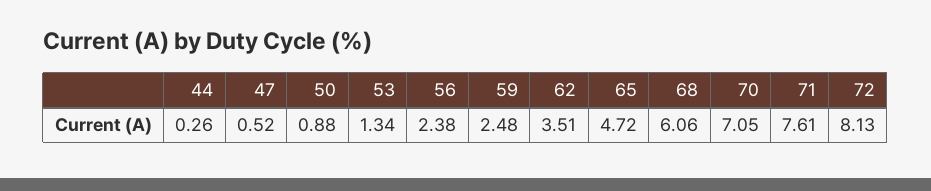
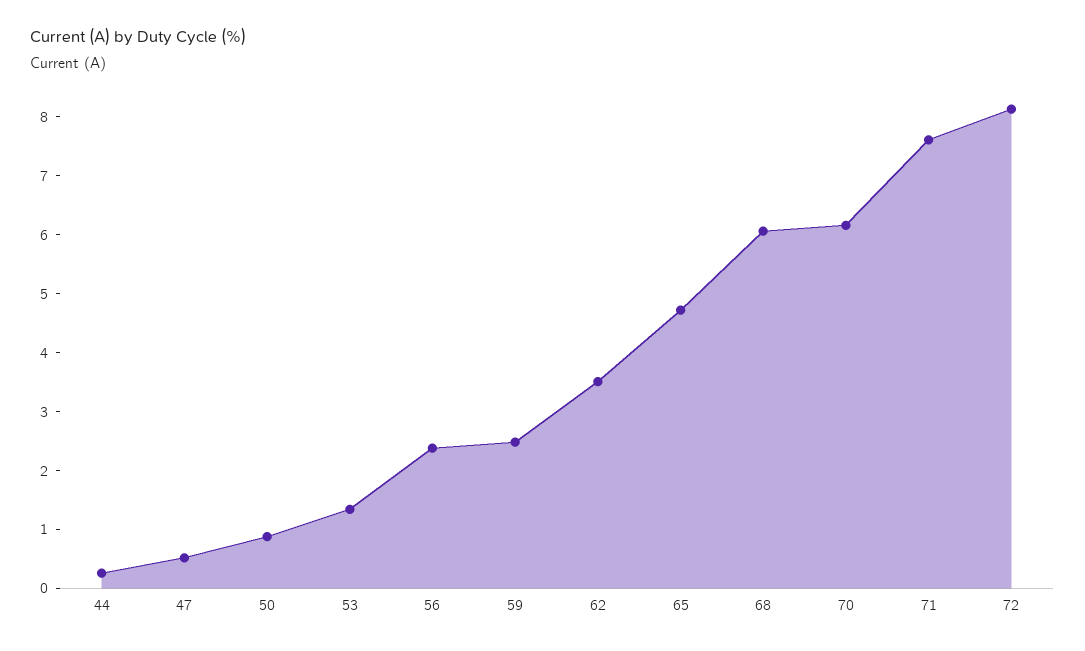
70: 7.05 -> 6.2

